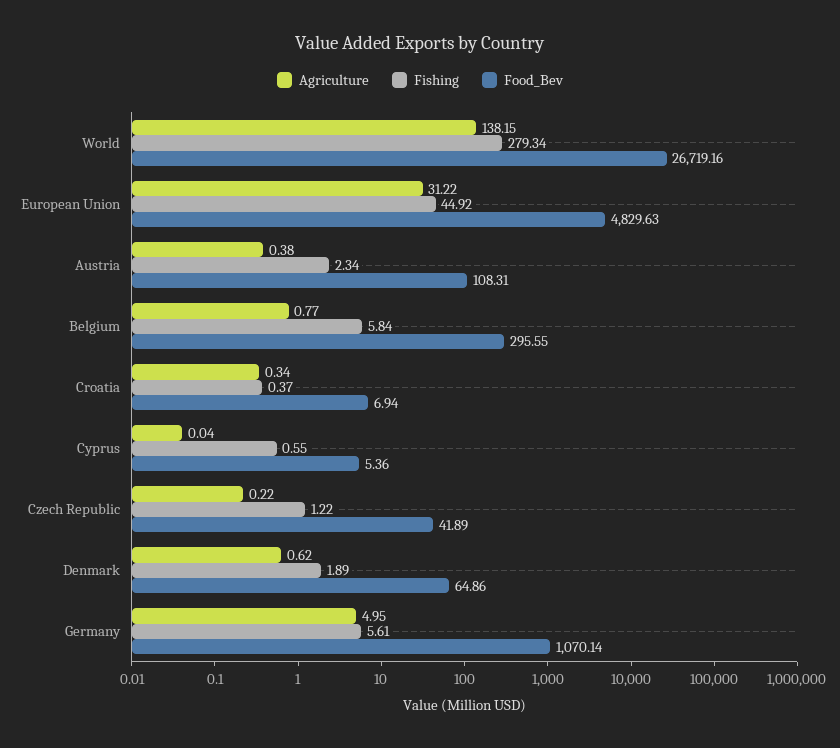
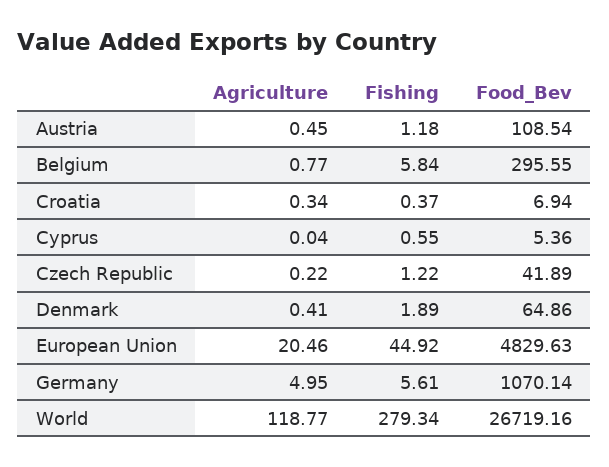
Agriculture, World: 138.15 -> 118.77
Agriculture, European Union: 31.22 -> 20.46
Agriculture, Austria: 0.38 -> 0.45
Fishing, Austria: 2.34 -> 1.18
Food_Bev, Austria: 108.31 -> 108.54
Agriculture, Denmark: 0.62 -> 0.41

